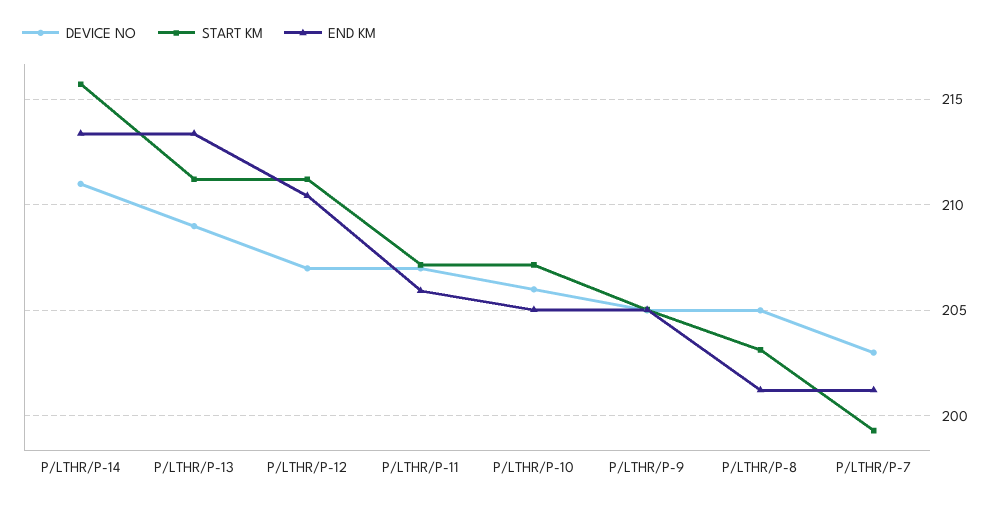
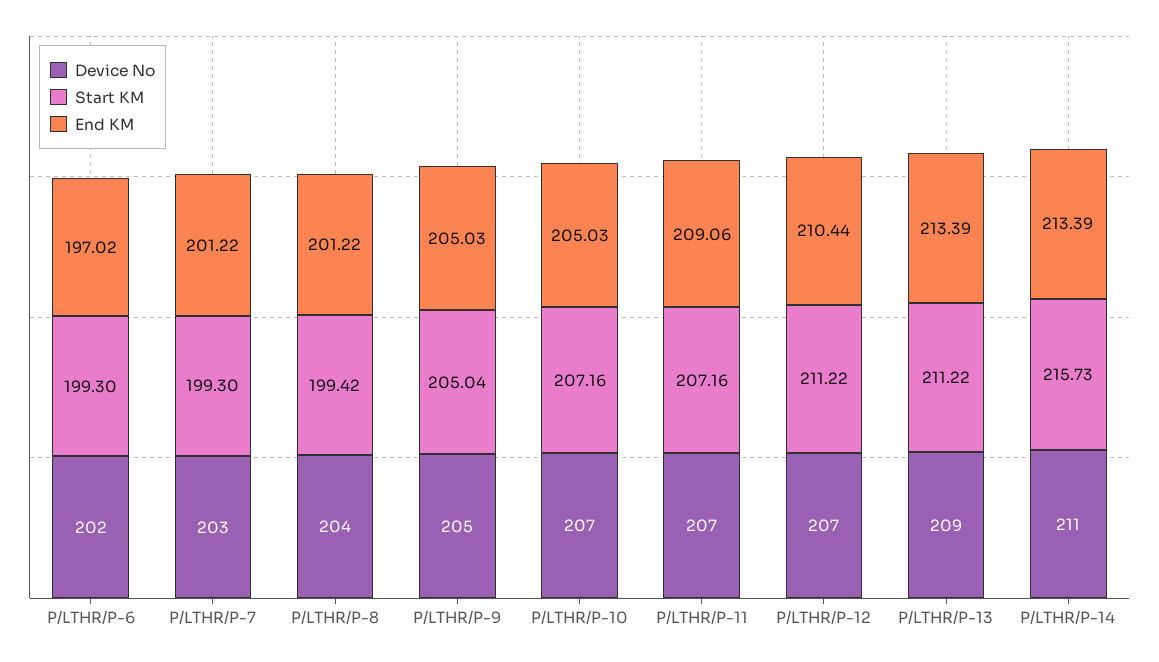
END KM, P/LTHR/P-11: 206 -> 209.06
DEVICE NO, P/LTHR/P-10: 206 -> 207
DEVICE NO, P/LTHR/P-8: 205 -> 204
START KM, P/LTHR/P-8: 203 -> 199.42
DEVICE NO, P/LTHR/P-6: none -> 202
START KM, P/LTHR/P-6: none -> 199.3
END KM, P/LTHR/P-6: none -> 197.02

